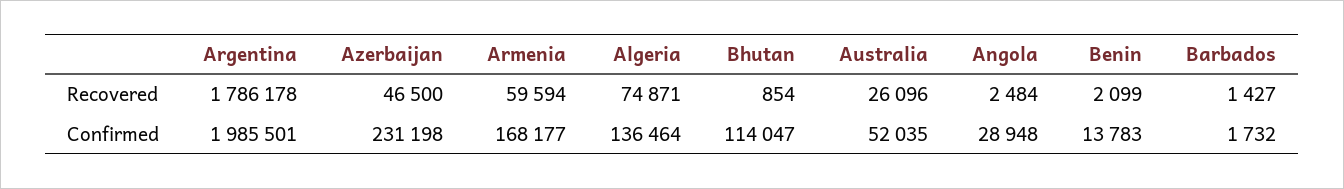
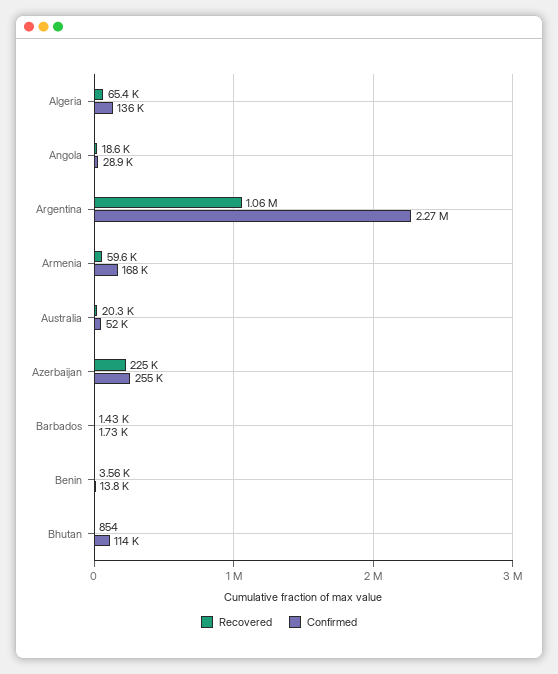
Recovered, Argentina: 1786178 -> 1060000
Recovered, Azerbaijan: 46500 -> 225000
Recovered, Algeria: 74871 -> 65400
Recovered, Australia: 26096 -> 20300
Recovered, Angola: 2484 -> 18600
Recovered, Benin: 2099 -> 3560
Confirmed, Argentina: 1985501 -> 2270000
Confirmed, Azerbaijan: 231198 -> 255000

